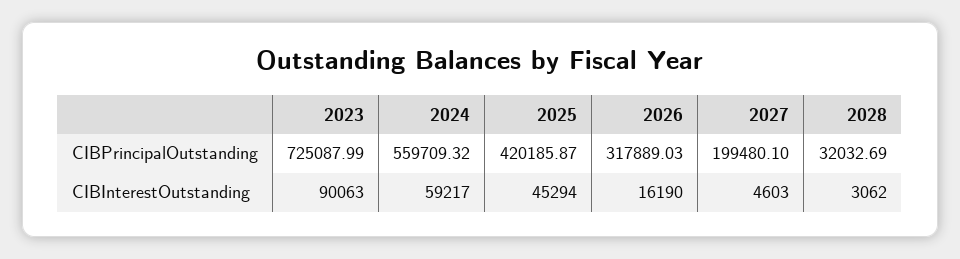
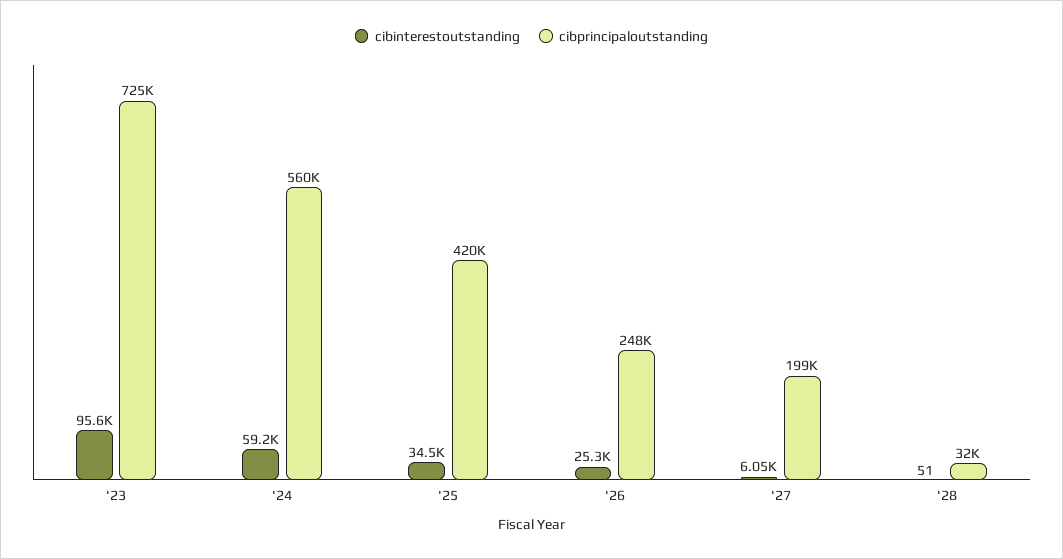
CIBPrincipalOutstanding, 2026: 317889.03 -> 248000
CIBInterestOutstanding, 2023: 90063 -> 95600
CIBInterestOutstanding, 2025: 45294 -> 34500
CIBInterestOutstanding, 2026: 16190 -> 25300
CIBInterestOutstanding, 2027: 4603 -> 6050
CIBInterestOutstanding, 2028: 3062 -> 51

